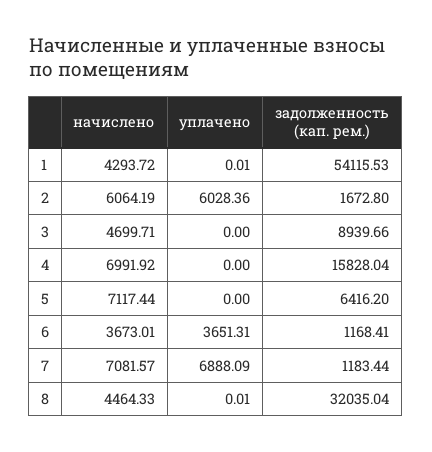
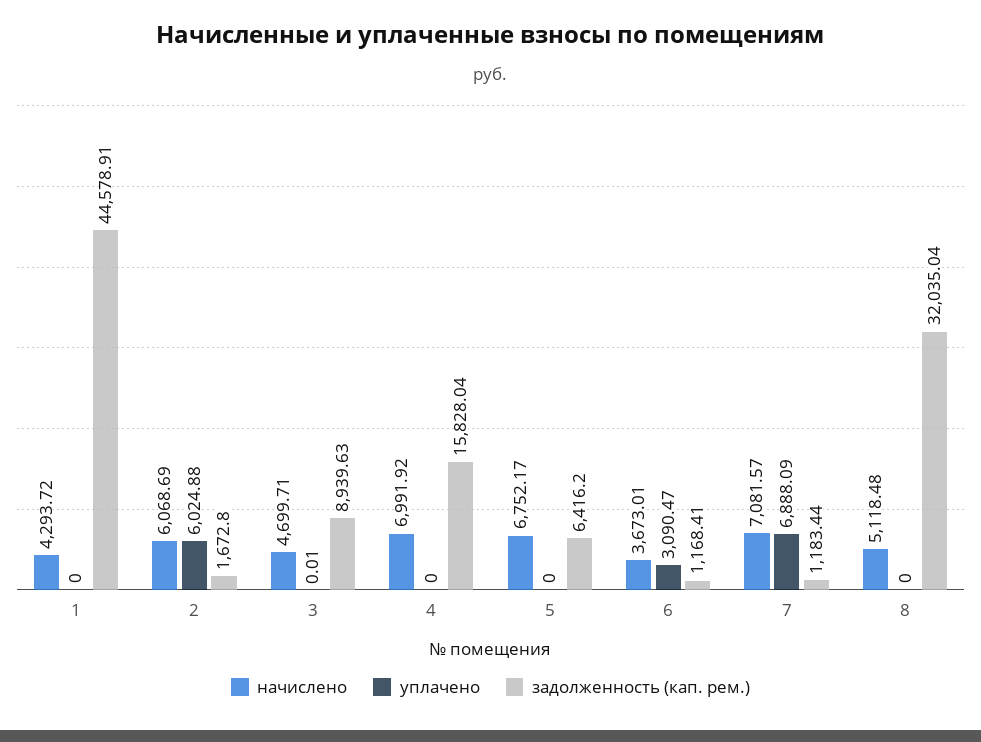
уплачено, 1: 0.01 -> 0
задолженность (кап. рем.), 1: 54115.53 -> 44578.91
начислено, 2: 6064.19 -> 6068.69
уплачено, 2: 6028.36 -> 6024.88
уплачено, 3: 0 -> 0.01
задолженность (кап. рем.), 3: 8939.66 -> 8939.63
начислено, 5: 7117.44 -> 6752.17
уплачено, 6: 3651.31 -> 3090.47
начислено, 8: 4464.33 -> 5118.48
уплачено, 8: 0.01 -> 0

